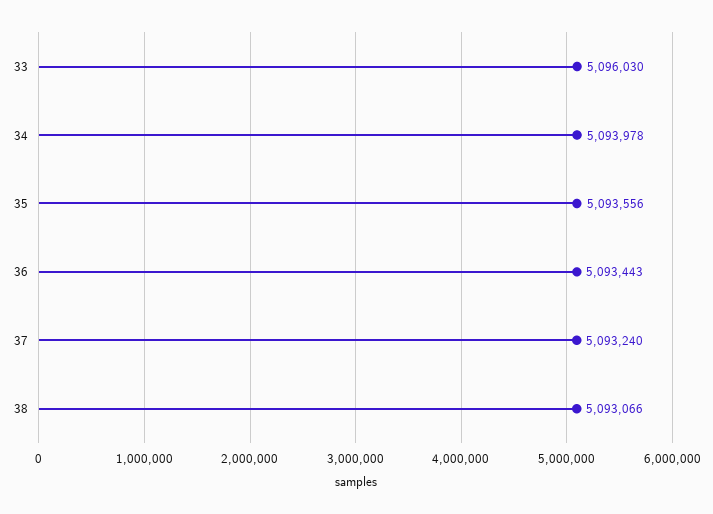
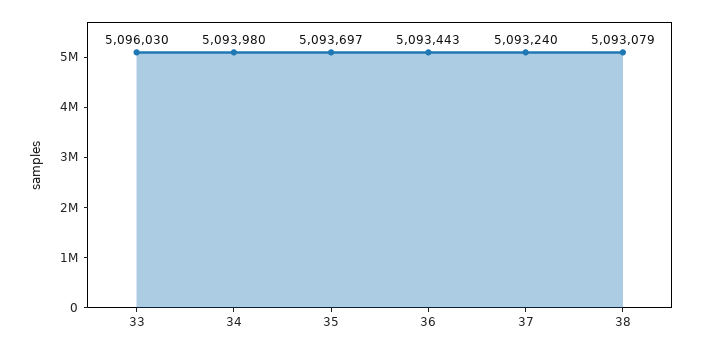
34: 5093978 -> 5093980
35: 5093556 -> 5093697
38: 5093066 -> 5093079

